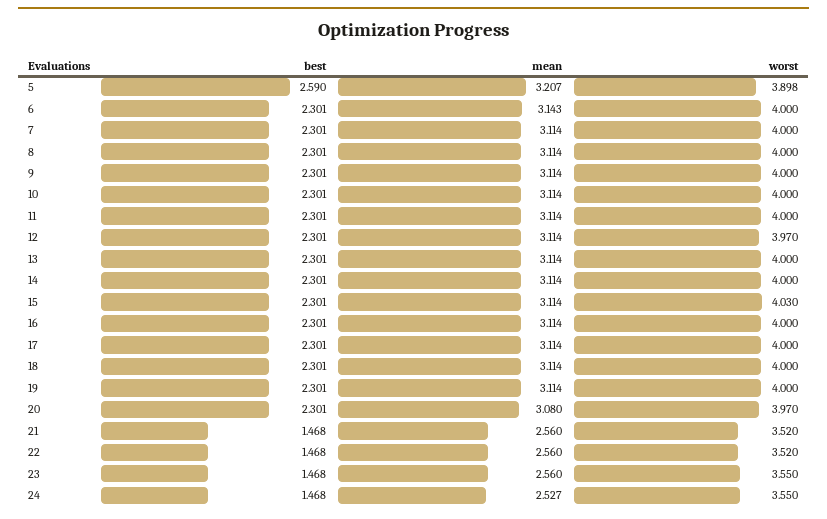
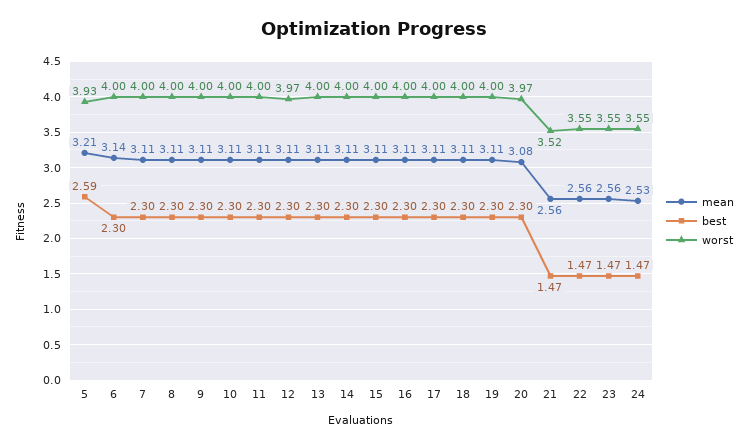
worst, 5: 3.898 -> 3.93
worst, 15: 4.03 -> 4
worst, 22: 3.52 -> 3.55

